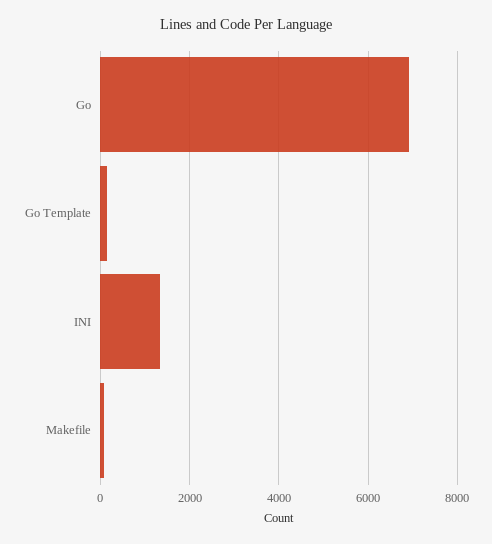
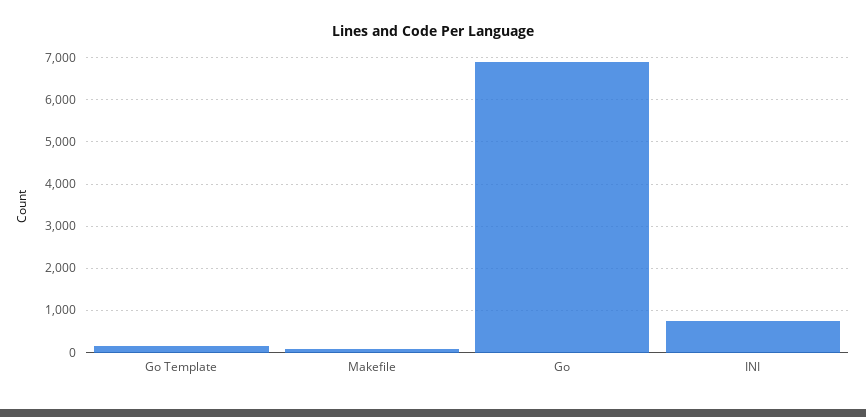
INI: 1400 -> 800

